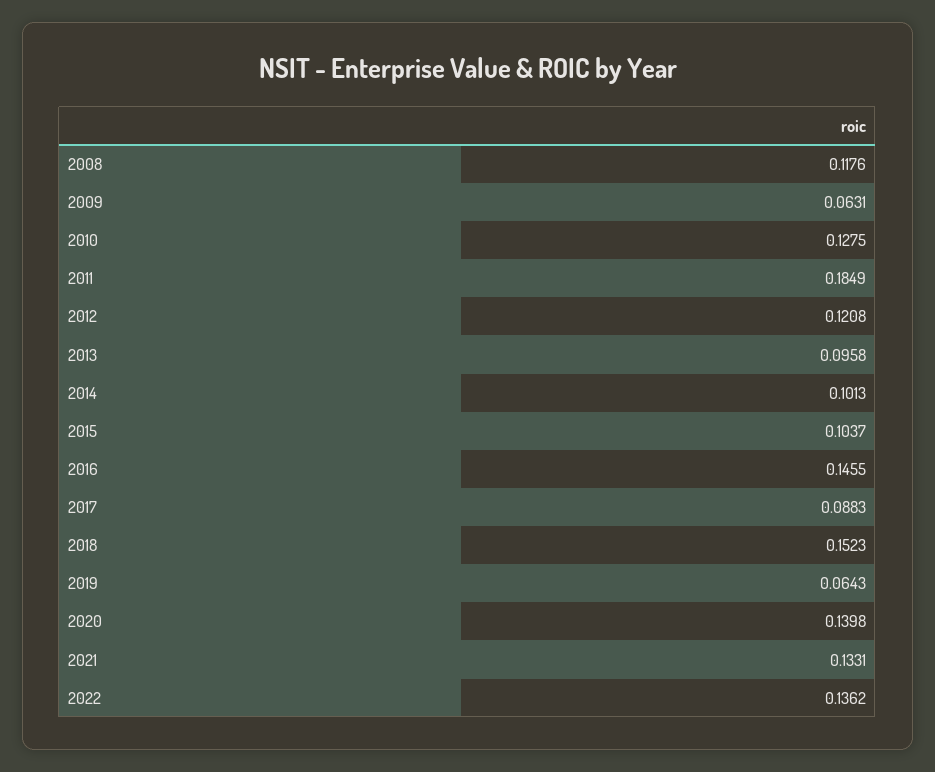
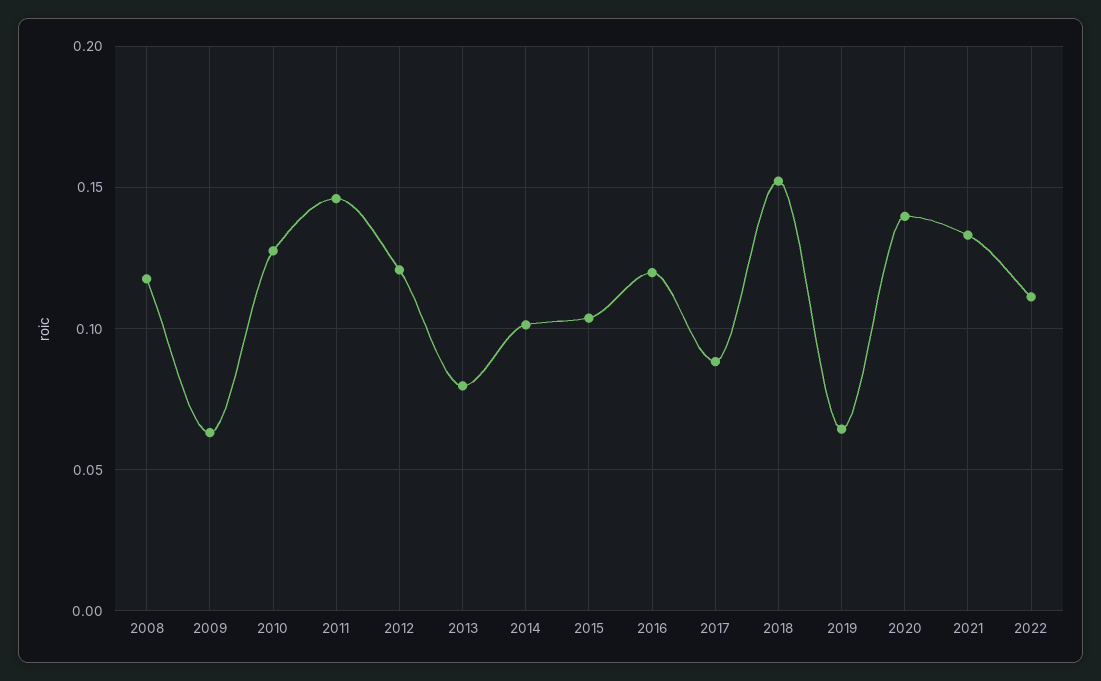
2011: 0.1849 -> 0.145
2013: 0.0958 -> 0.08
2016: 0.1455 -> 0.12
2022: 0.1362 -> 0.11

